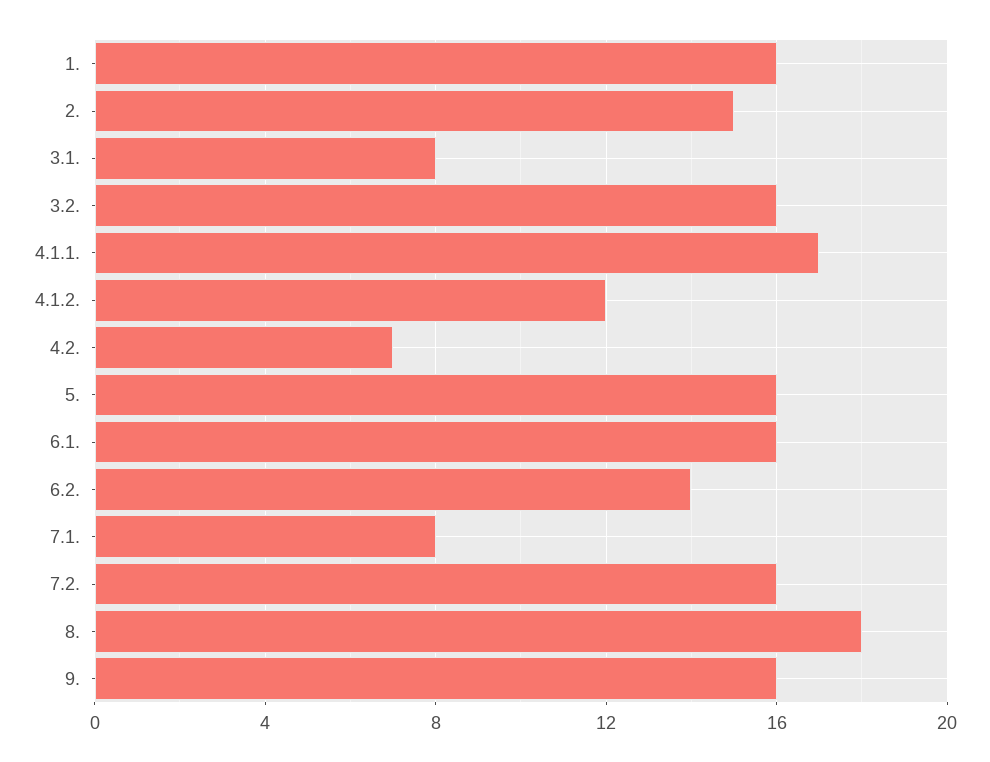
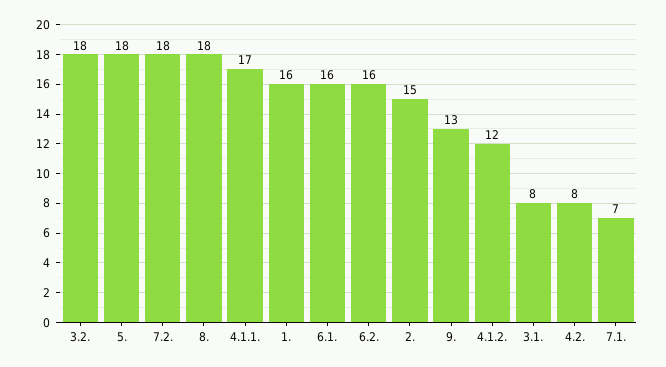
3.2.: 16 -> 18
4.2.: 7 -> 8
5.: 16 -> 18
6.2.: 14 -> 16
7.1.: 8 -> 7
7.2.: 16 -> 18
9.: 16 -> 13

